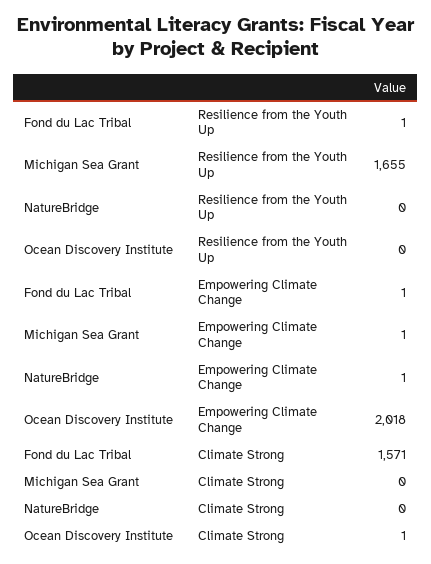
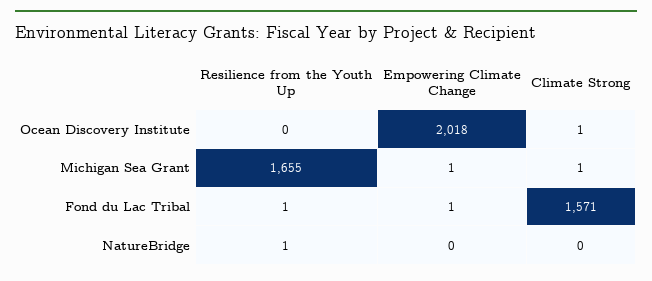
NatureBridge, Resilience from the Youth Up: 0 -> 1
NatureBridge, Empowering Climate Change: 1 -> 0
Michigan Sea Grant, Climate Strong: 0 -> 1

